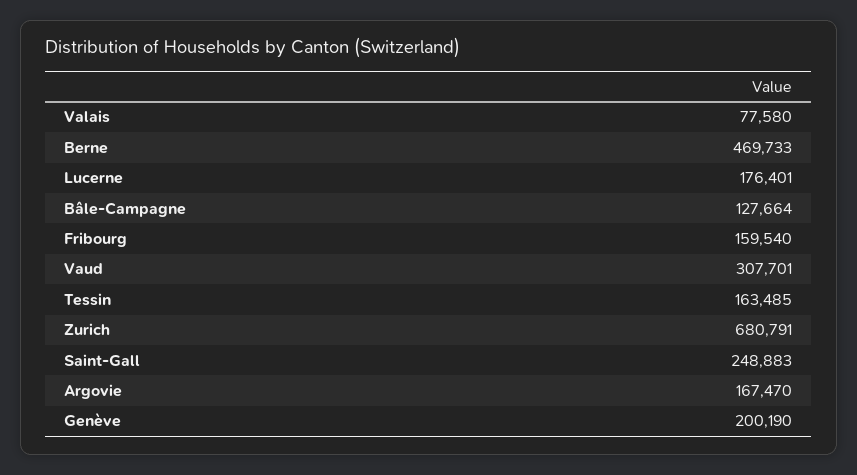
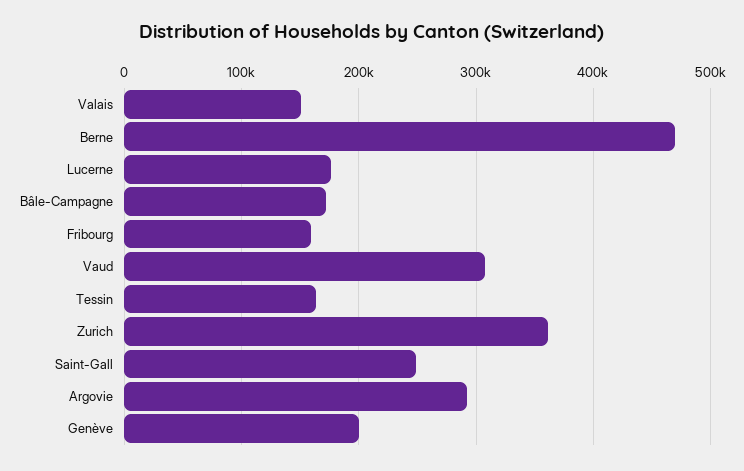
Valais: 77580 -> 150000
Bâle-Campagne: 127664 -> 170000
Zurich: 680791 -> 360000
Argovie: 167470 -> 290000

